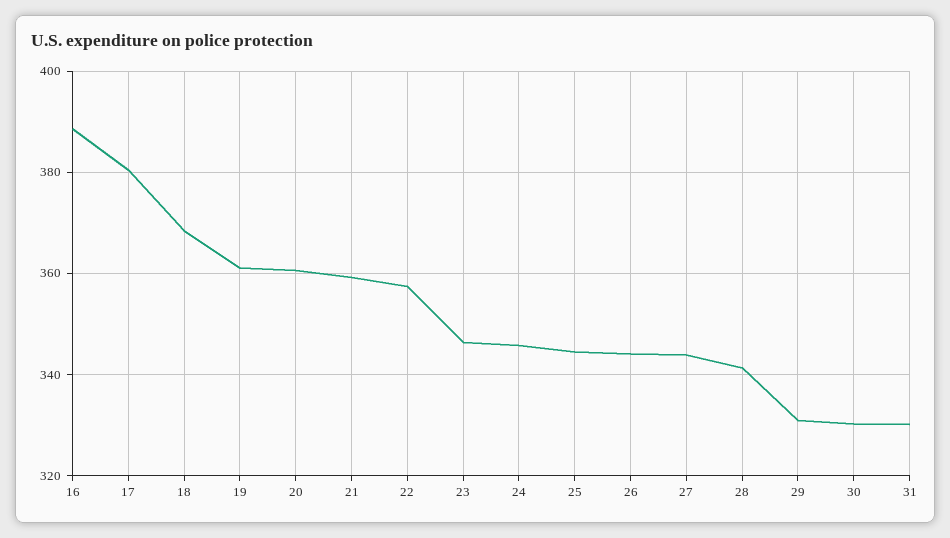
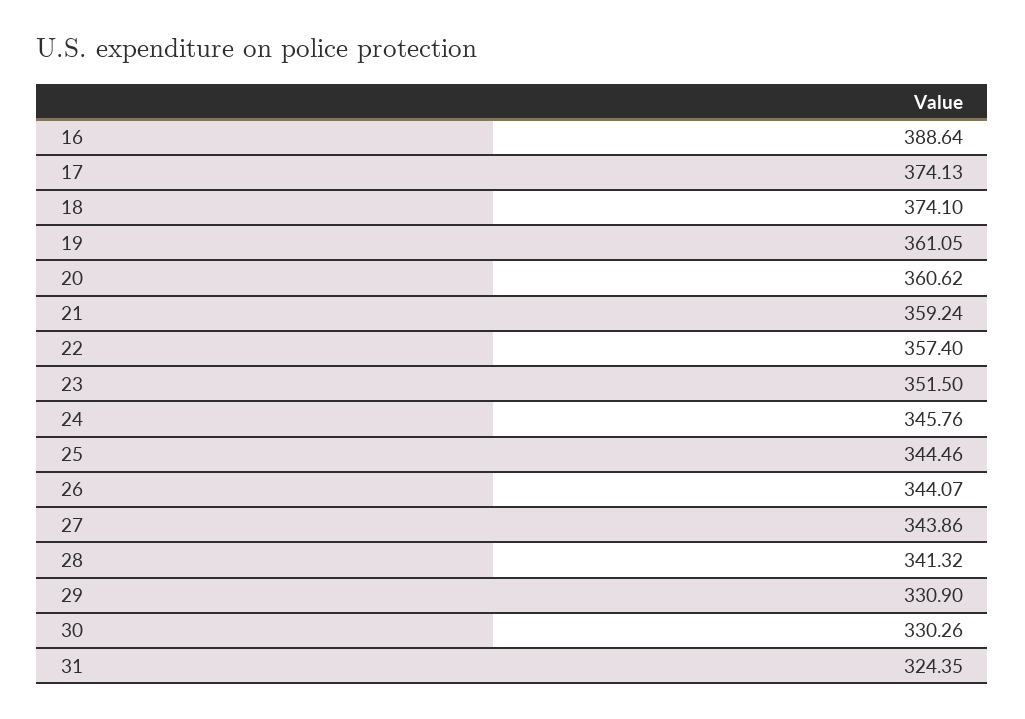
17: 380 -> 374.13
18: 368 -> 374.1
23: 346 -> 351.5
31: 330 -> 324.35

